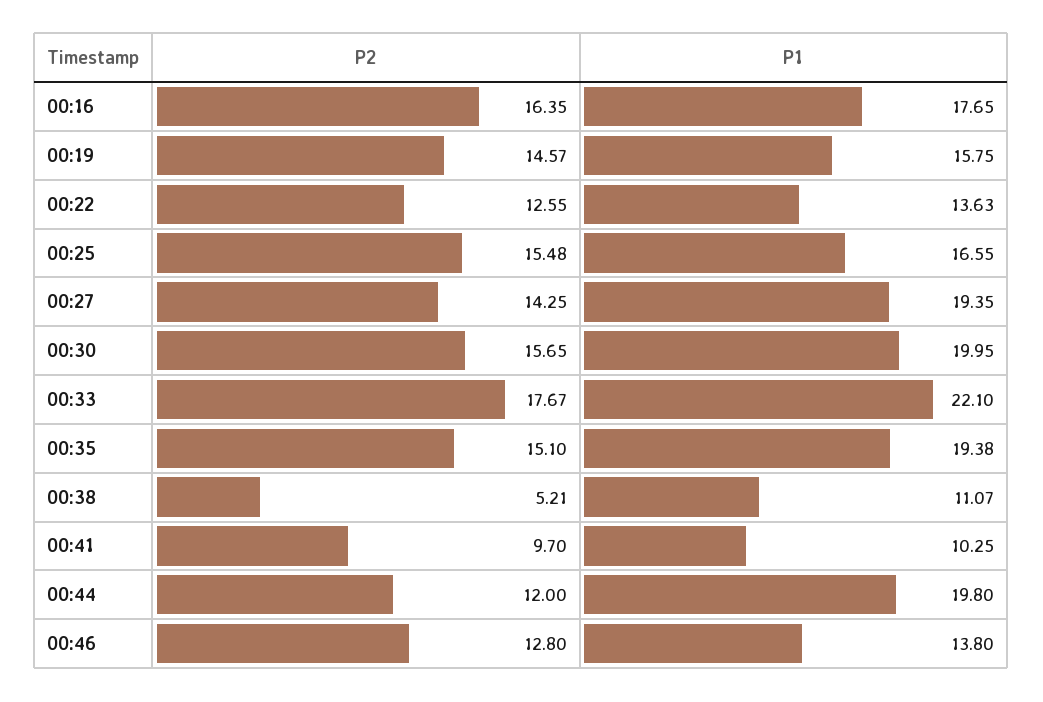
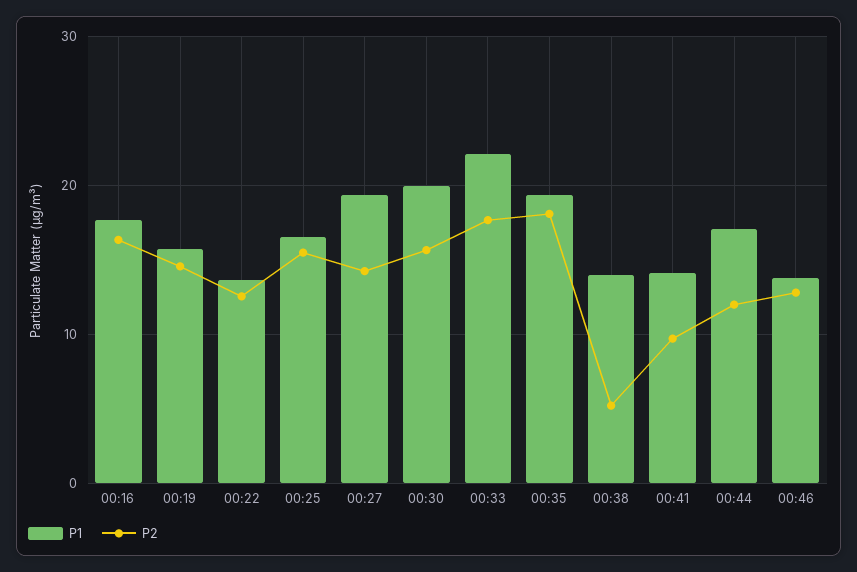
P2, 00:35: 15.1 -> 18
P1, 00:38: 11.07 -> 14
P1, 00:41: 10.25 -> 14
P1, 00:44: 19.8 -> 17

